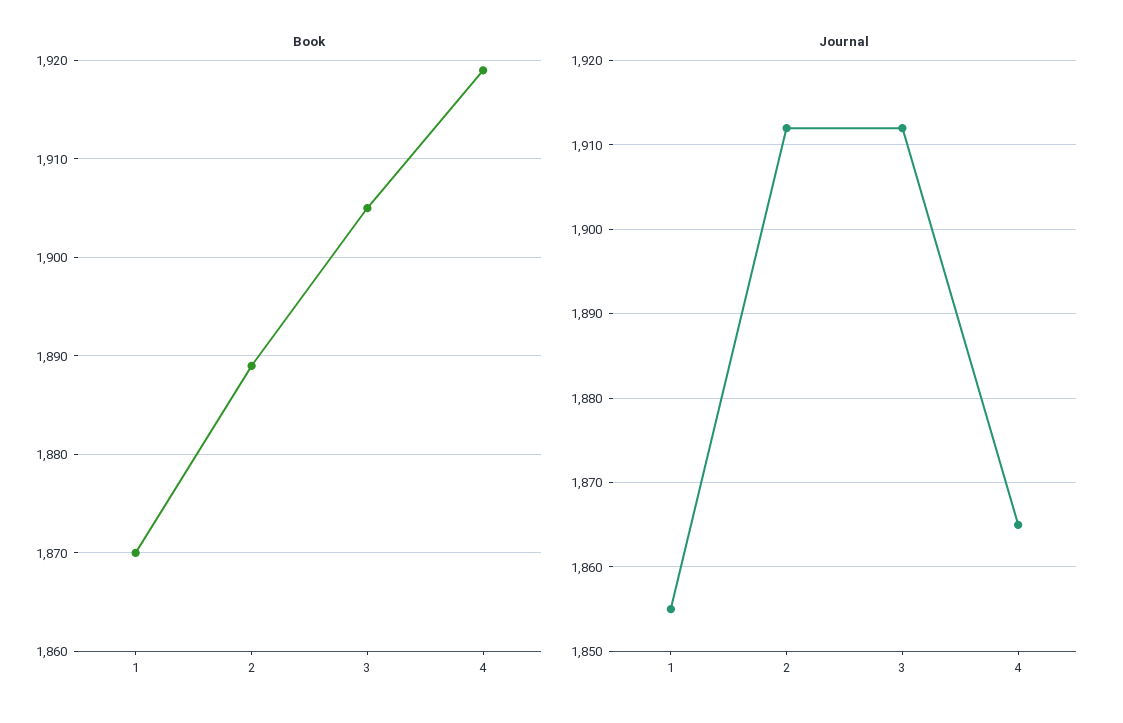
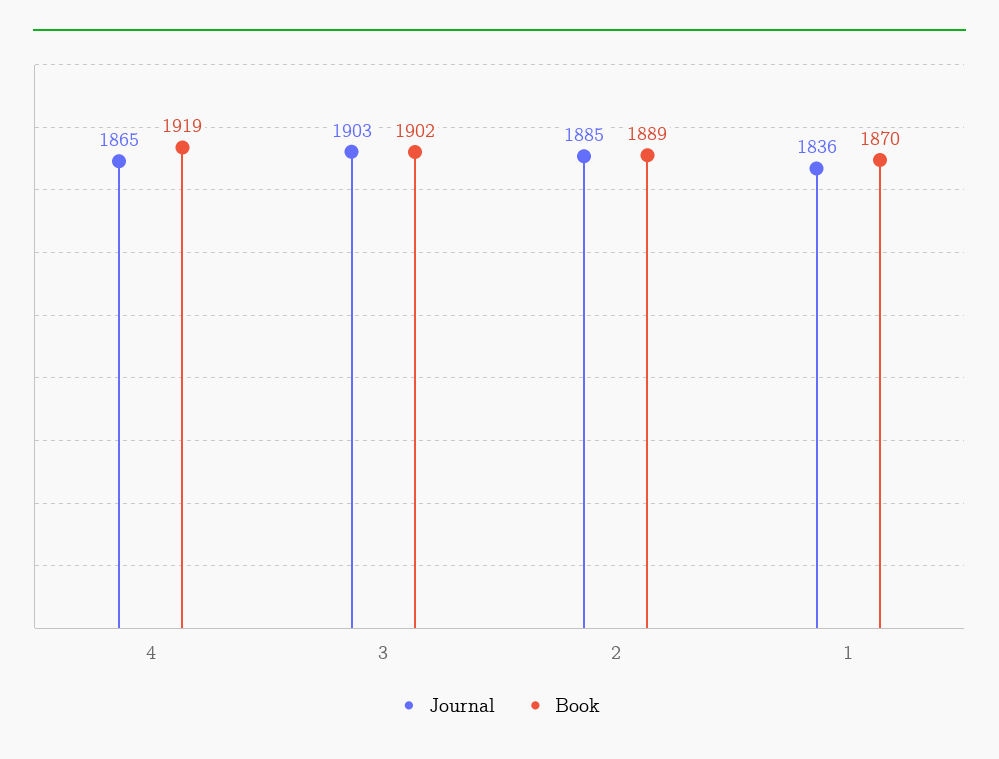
Book, 3: 1905 -> 1902
Journal, 1: 1855 -> 1836
Journal, 2: 1912 -> 1885
Journal, 3: 1912 -> 1903

